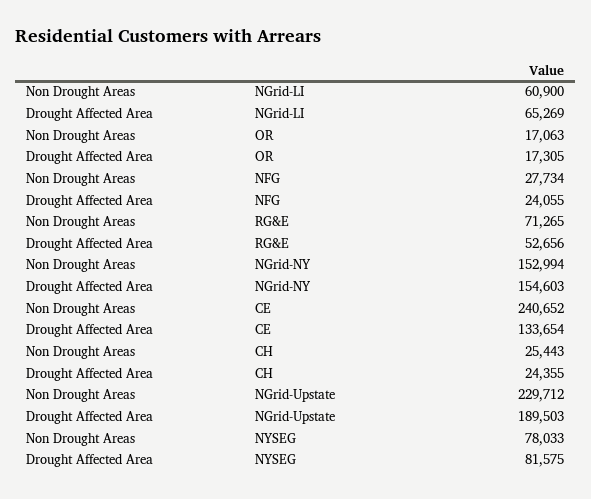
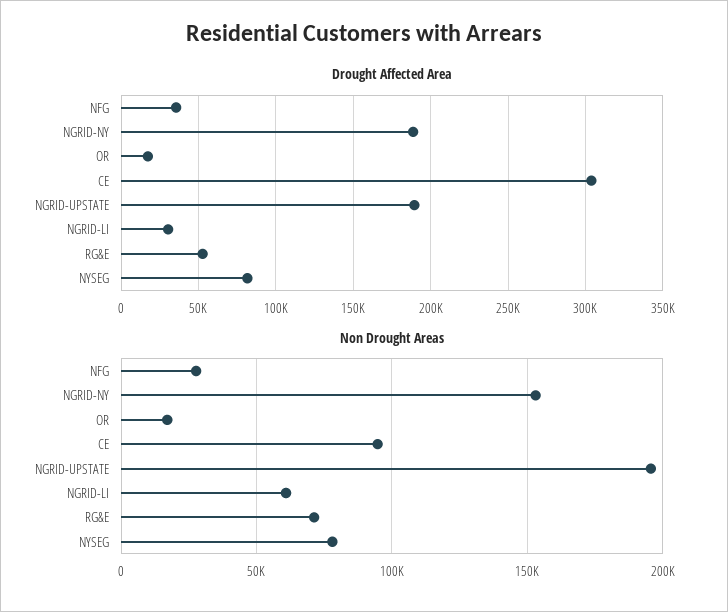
Drought Affected Area, NGrid-LI: 65269 -> 30000
Drought Affected Area, NFG: 24055 -> 35000
Drought Affected Area, NGrid-NY: 154603 -> 190000
Non Drought Areas, CE: 240652 -> 95000
Drought Affected Area, CE: 133654 -> 305000
Non Drought Areas, CH: 25443 -> none
Drought Affected Area, CH: 24355 -> none
Non Drought Areas, NGrid-Upstate: 229712 -> 195000

